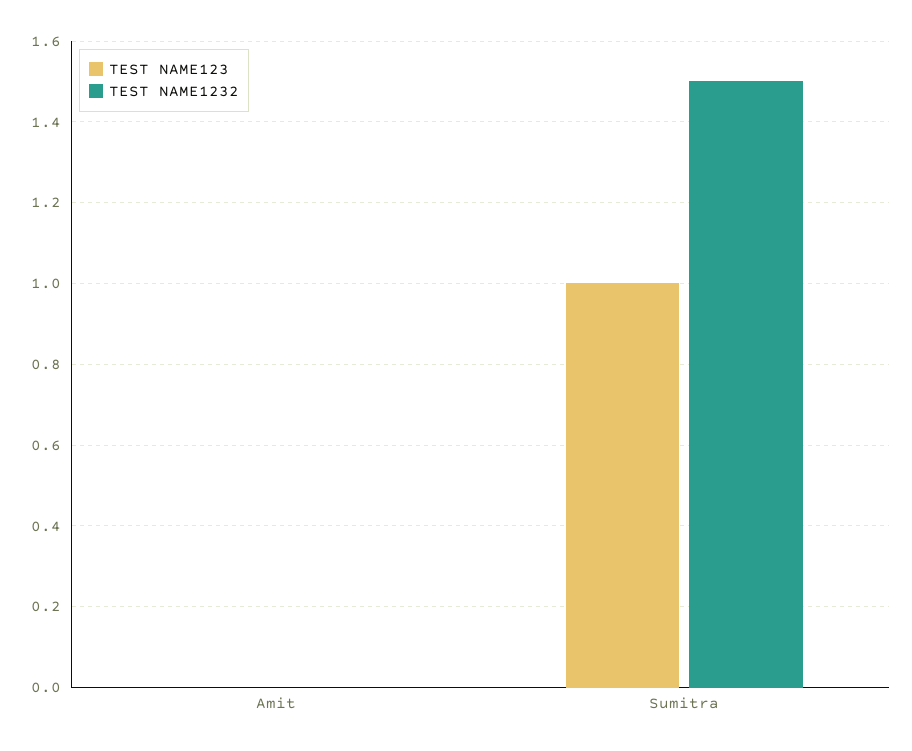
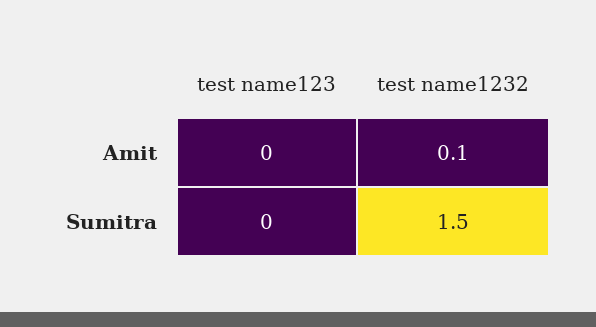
TEST NAME1232, Amit: 0 -> 0.1
TEST NAME123, Sumitra: 1 -> 0

